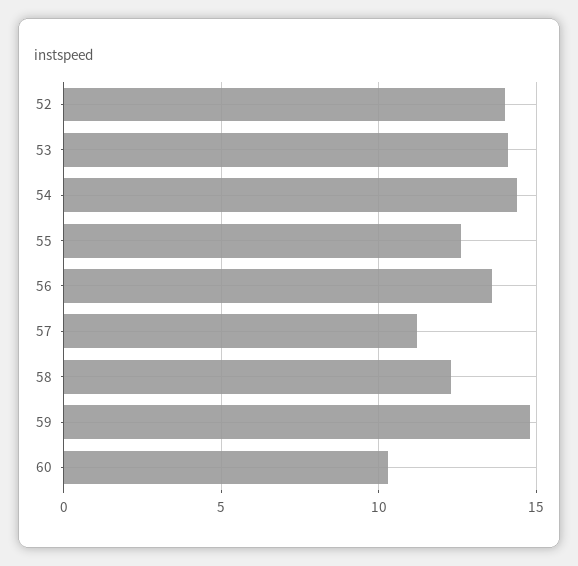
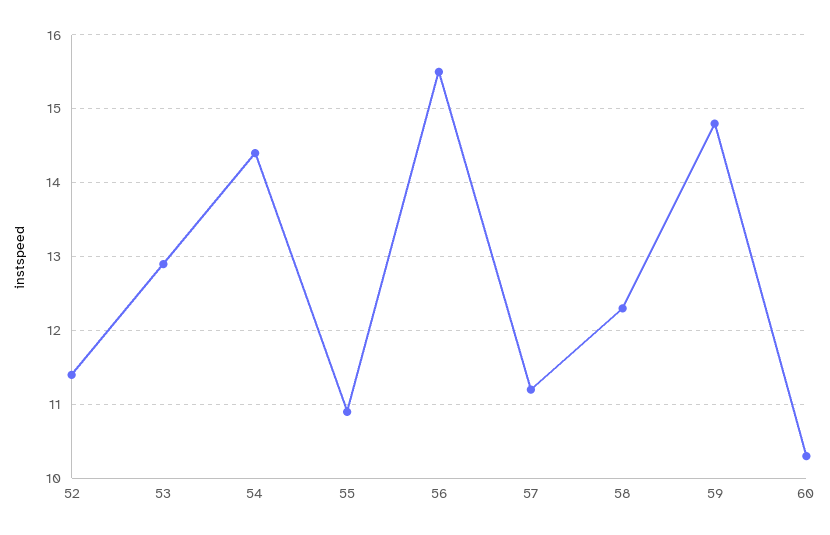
52: 14 -> 11.4
53: 14 -> 12.9
55: 12.5 -> 10.9
56: 13.5 -> 15.5

